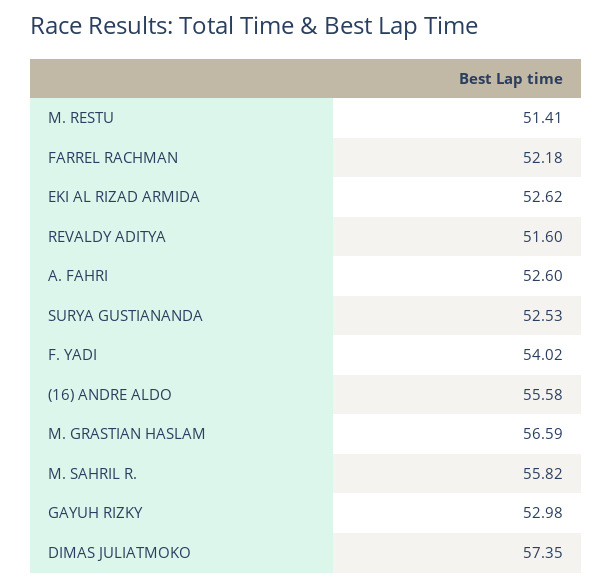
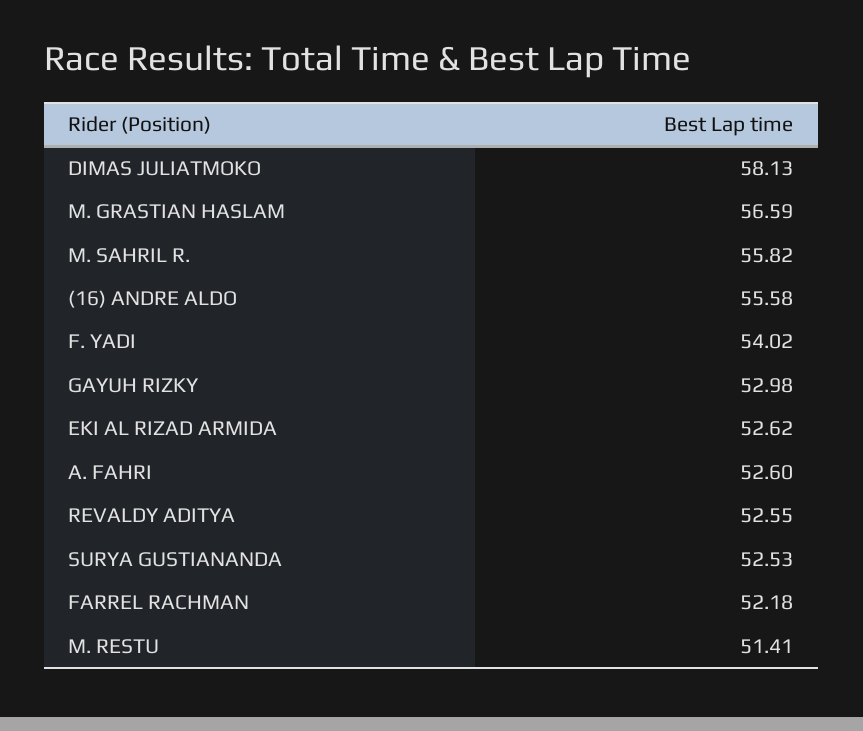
REVALDY ADITYA: 51.6 -> 52.55
DIMAS JULIATMOKO: 57.35 -> 58.13

